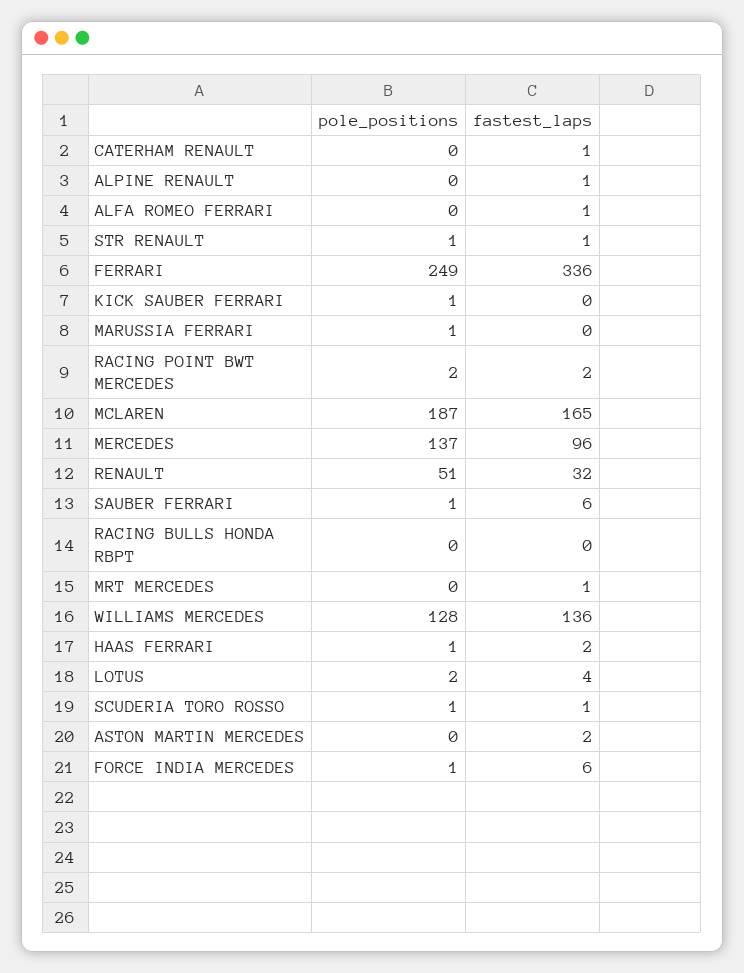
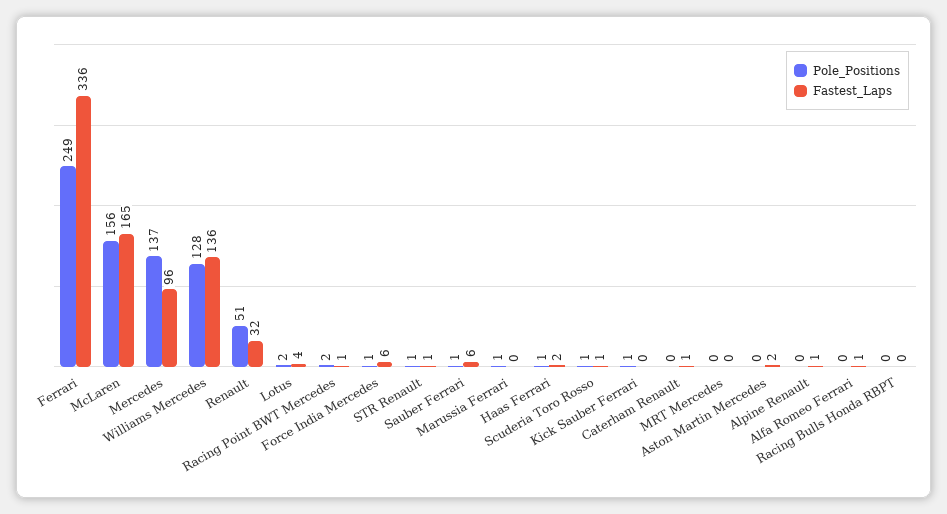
fastest_laps, RACING POINT BWT MERCEDES: 2 -> 1
pole_positions, MCLAREN: 187 -> 156
fastest_laps, MRT MERCEDES: 1 -> 0

